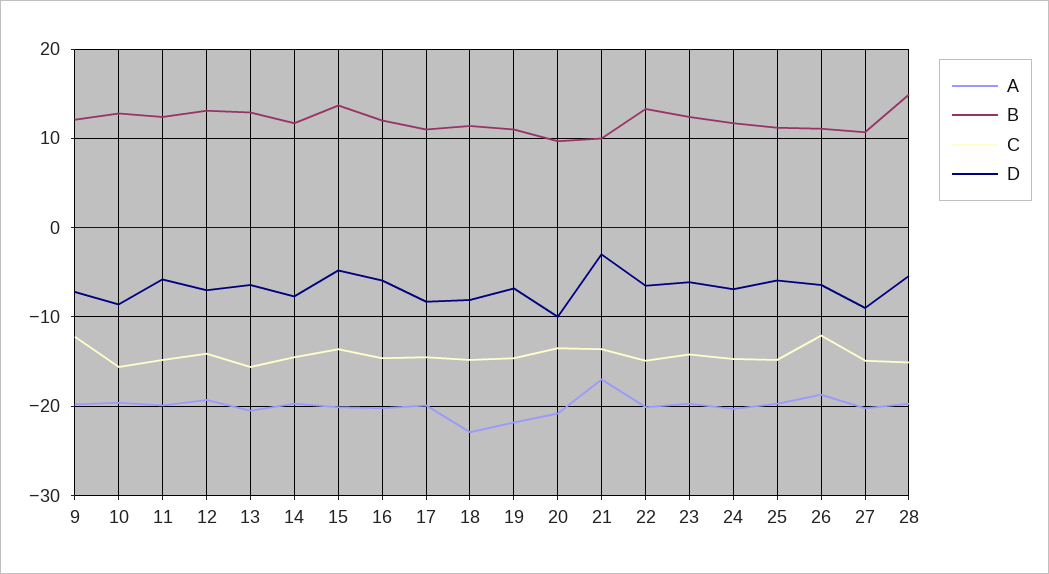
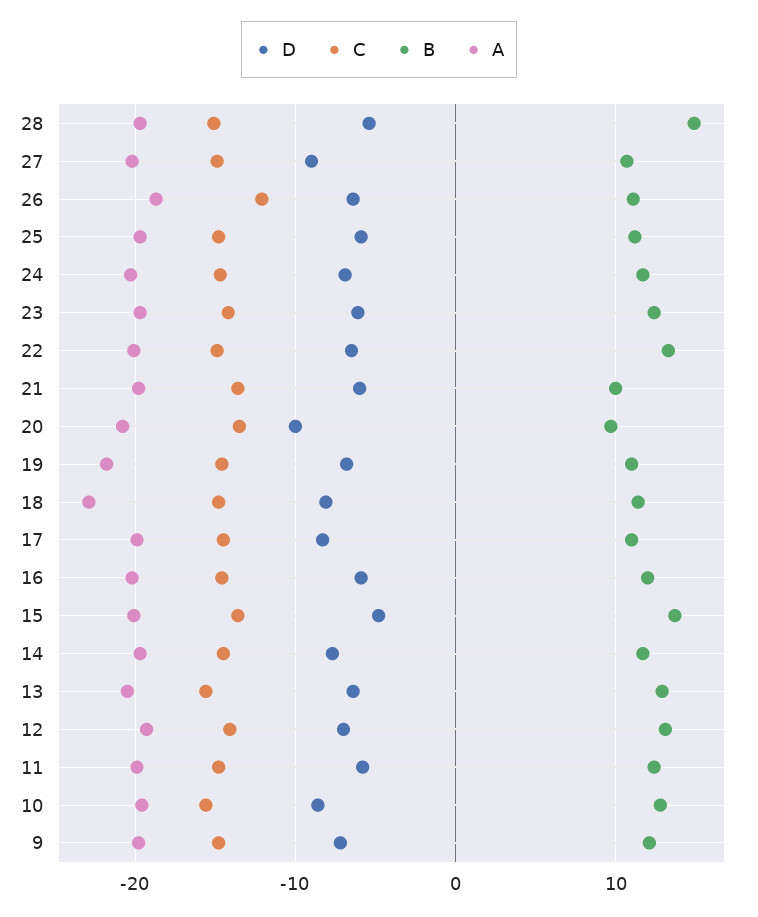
C, 9: -12 -> -15
A, 21: -17 -> -20
D, 21: -3 -> -6

